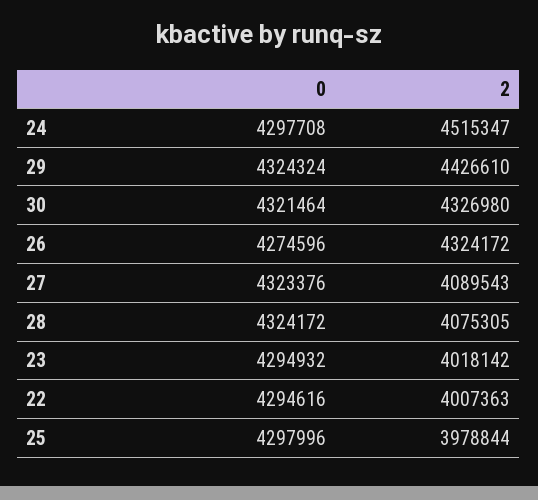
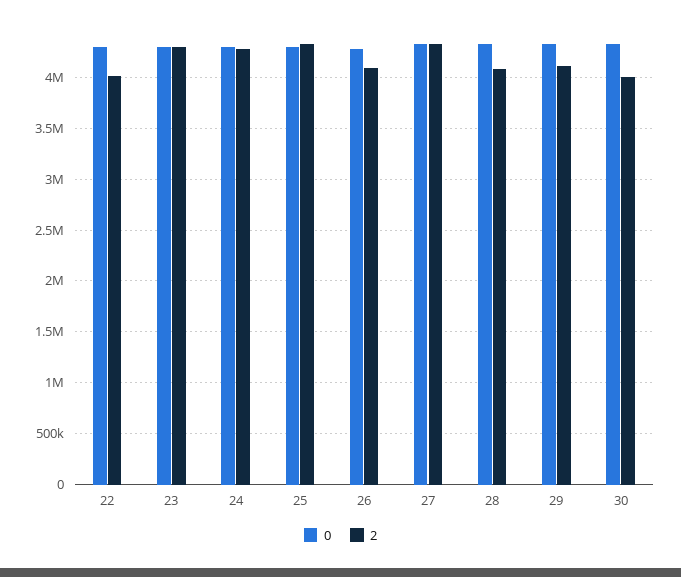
2, 24: 4515347 -> 4300000
2, 29: 4426610 -> 4100000
2, 30: 4326980 -> 4000000
2, 26: 4324172 -> 4100000
2, 27: 4089543 -> 4300000
2, 23: 4018142 -> 4300000
2, 25: 3978844 -> 4300000

